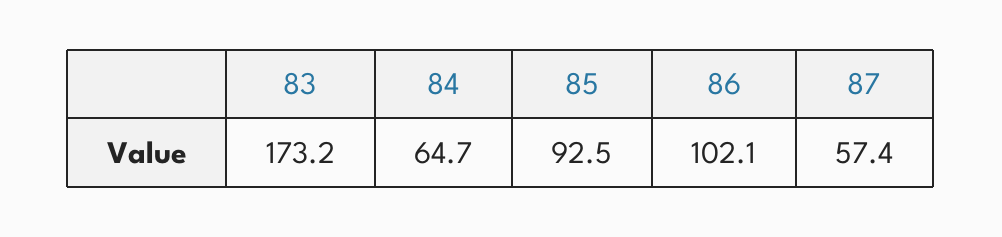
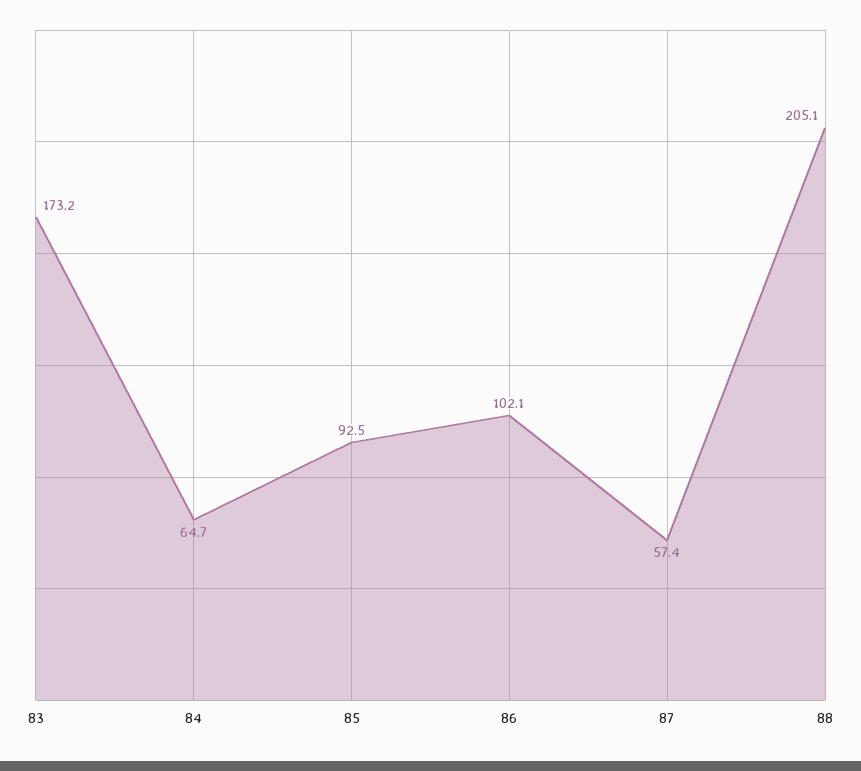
88: none -> 205.1

